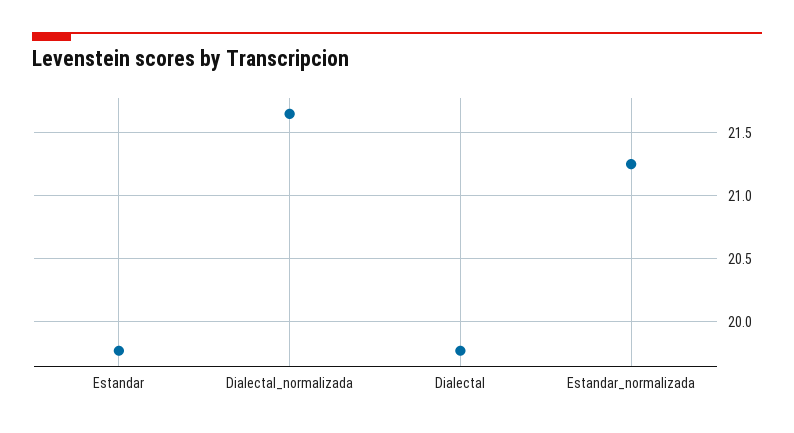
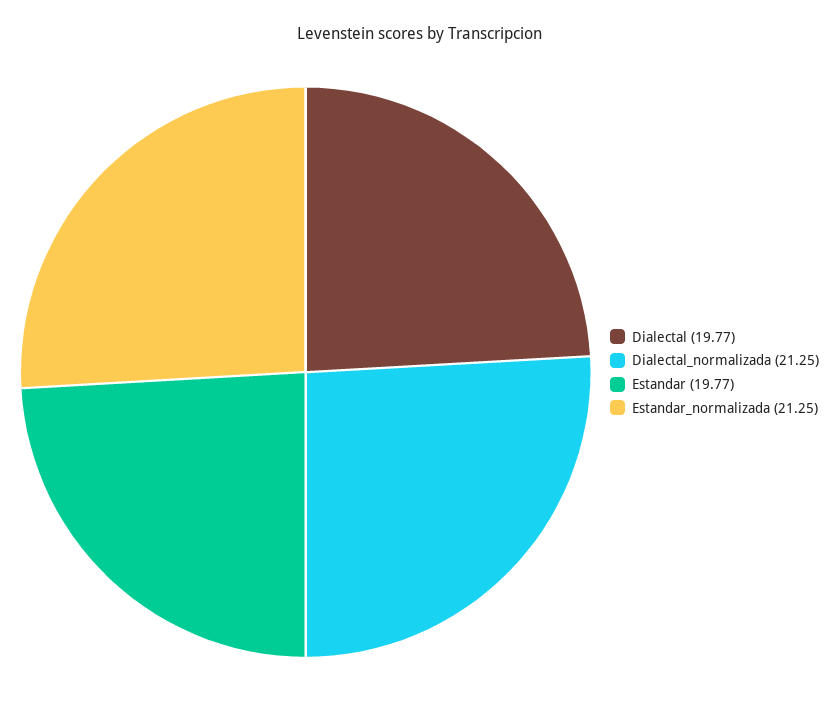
Dialectal_normalizada: 21.65 -> 21.25

